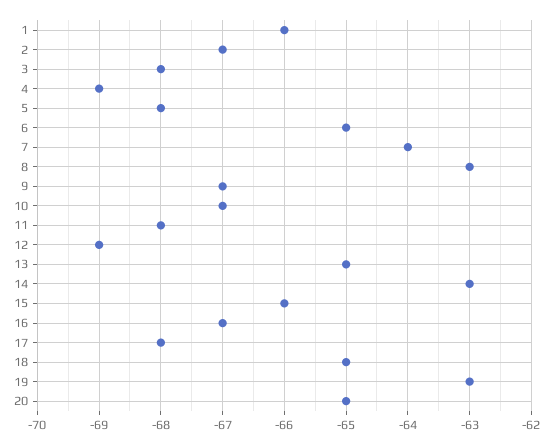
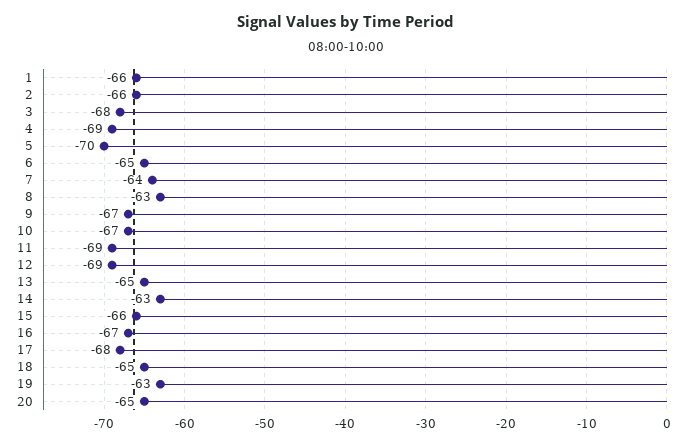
2: -67 -> -66
5: -68 -> -70
11: -68 -> -69

